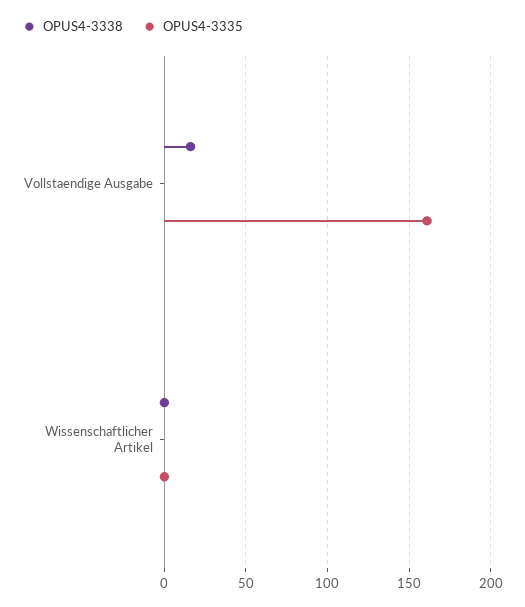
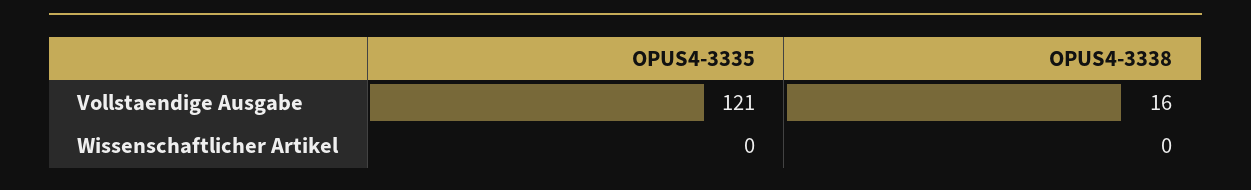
OPUS4-3335, Vollstaendige Ausgabe: 160 -> 121

